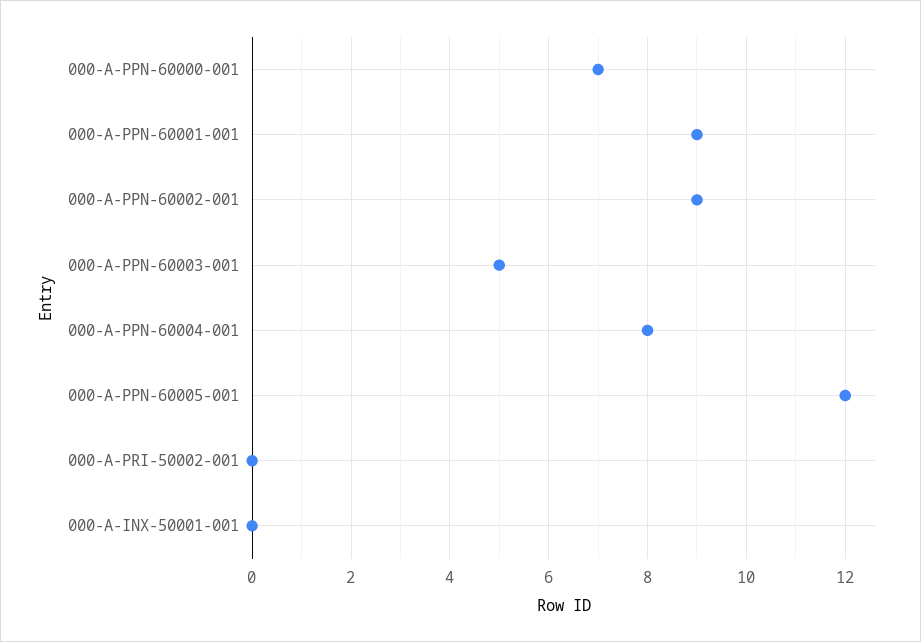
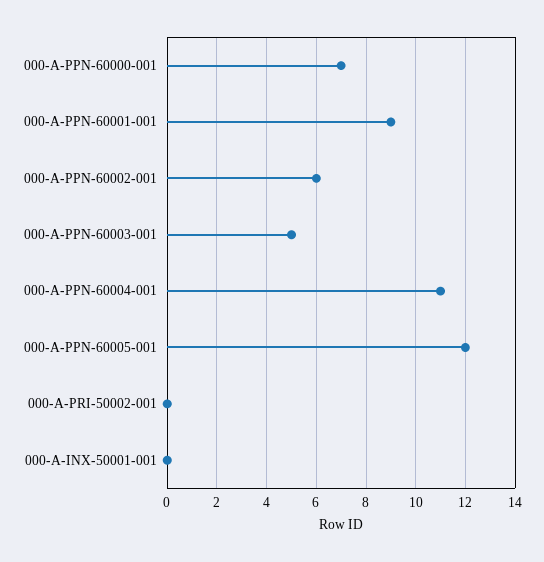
000-A-PPN-60002-001: 9 -> 6
000-A-PPN-60004-001: 8 -> 11

